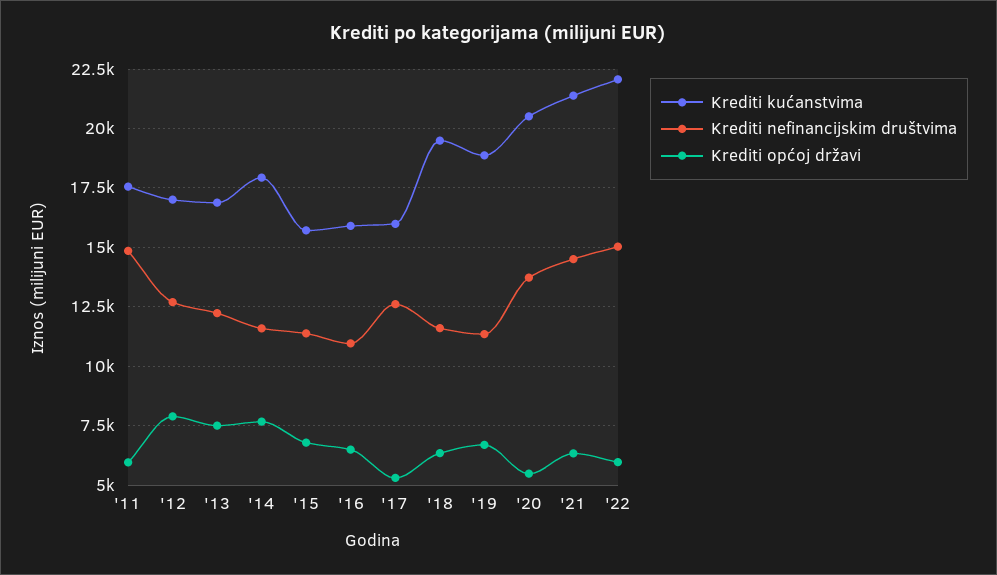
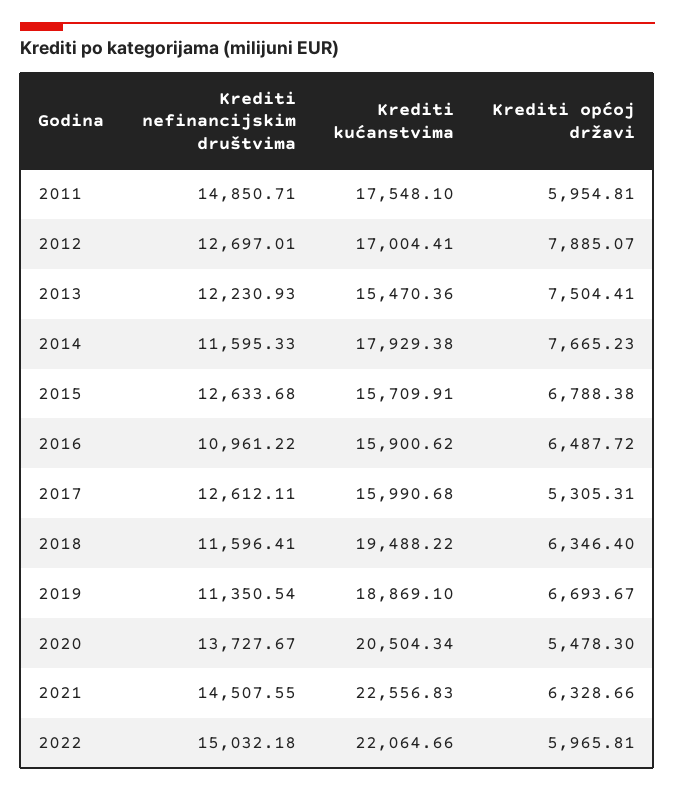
Krediti kućanstvima, '13: 17000 -> 15470.36
Krediti nefinancijskim društvima, '15: 11500 -> 12633.68
Krediti kućanstvima, '21: 21500 -> 22556.83

